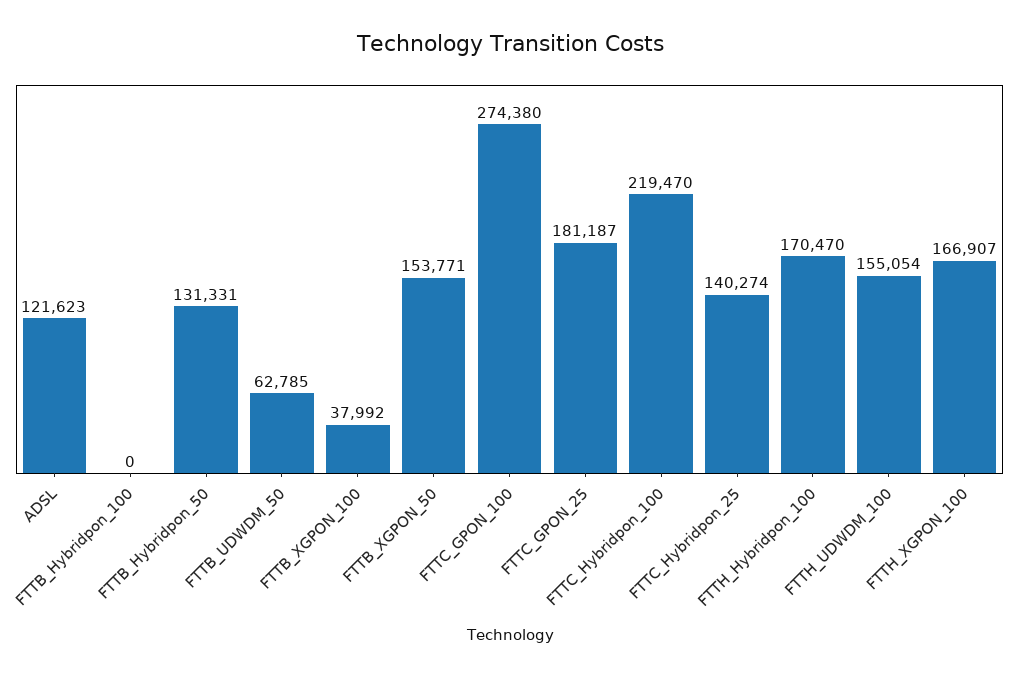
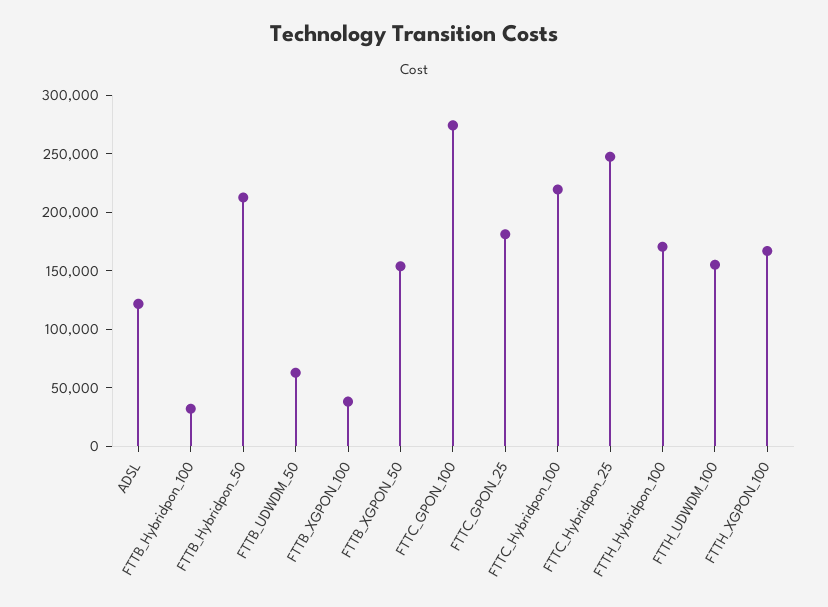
FTTB_Hybridpon_100: 0 -> 30000
FTTB_Hybridpon_50: 131331 -> 210000
FTTC_Hybridpon_25: 140274 -> 250000

